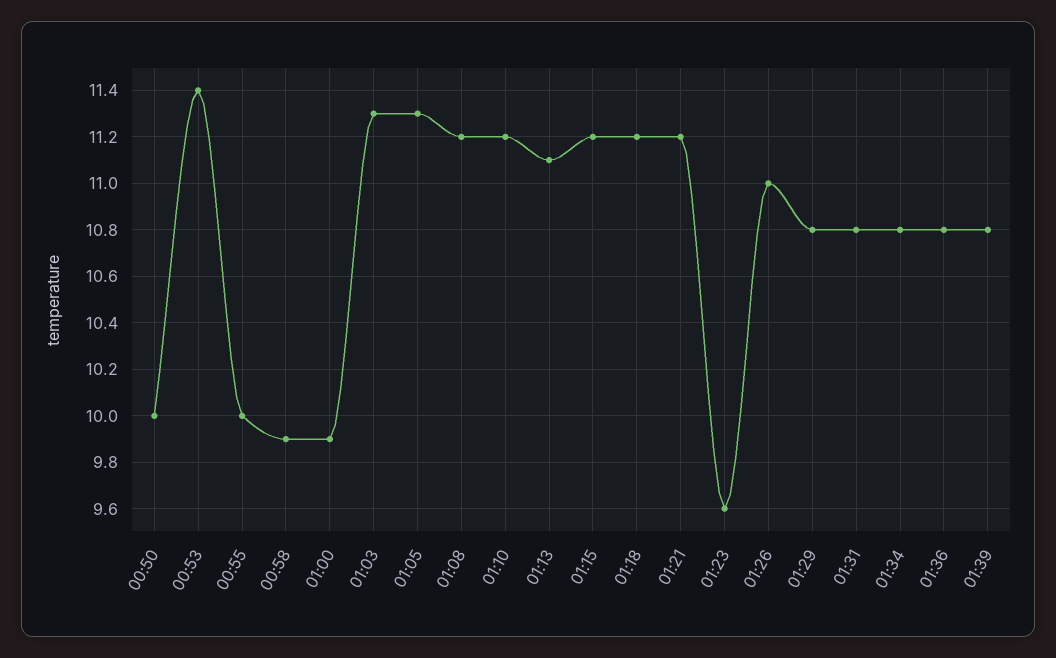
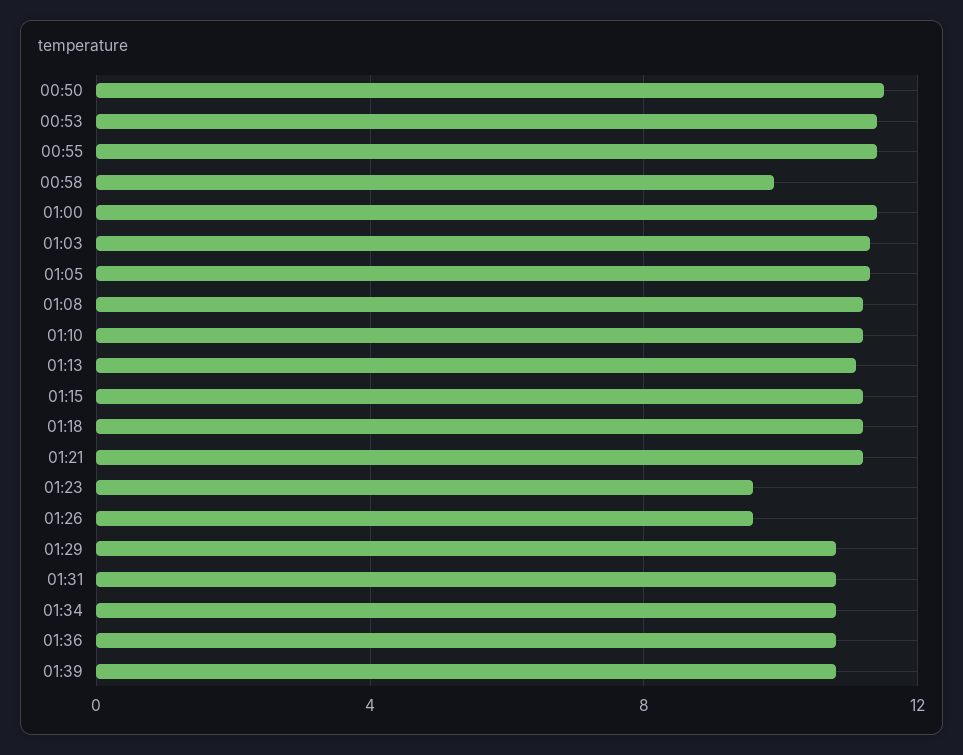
00:50: 10 -> 11.5
00:55: 10 -> 11.5
01:00: 9.9 -> 11.5
01:26: 11 -> 9.5

